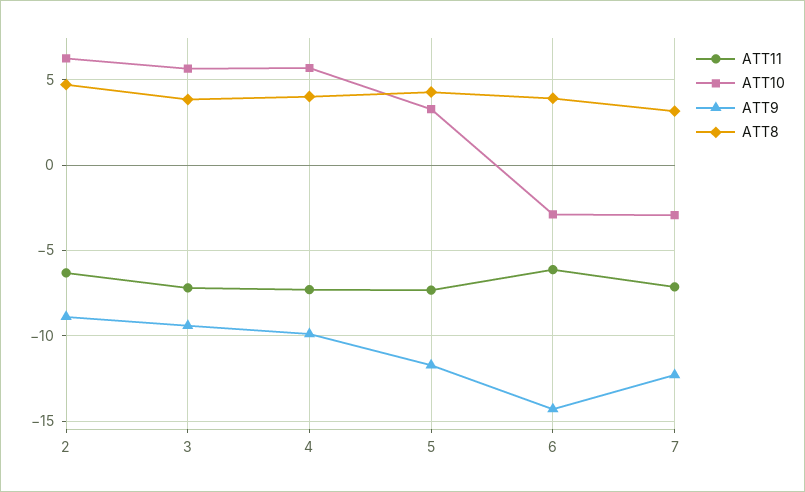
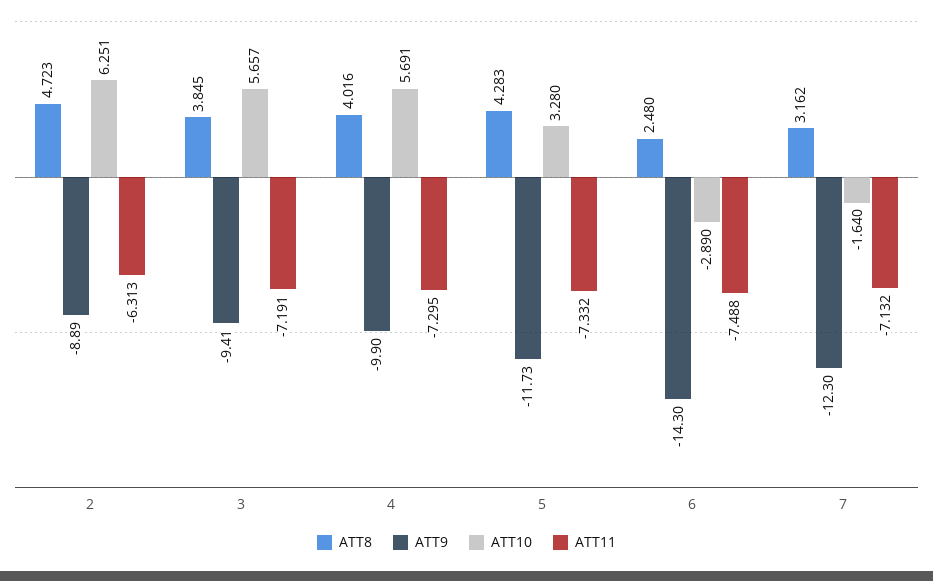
ATT11, 6: -6 -> -7.488
ATT8, 6: 4 -> 2.48
ATT10, 7: -3 -> -1.64

